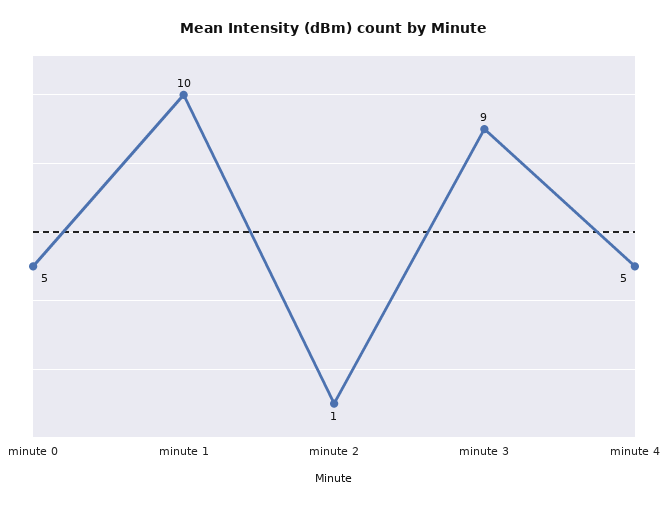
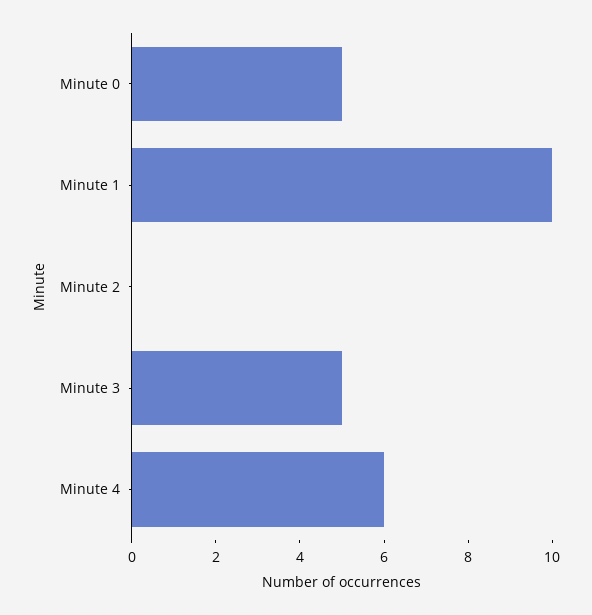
minute 2: 1 -> 0
minute 3: 9 -> 5
minute 4: 5 -> 6

